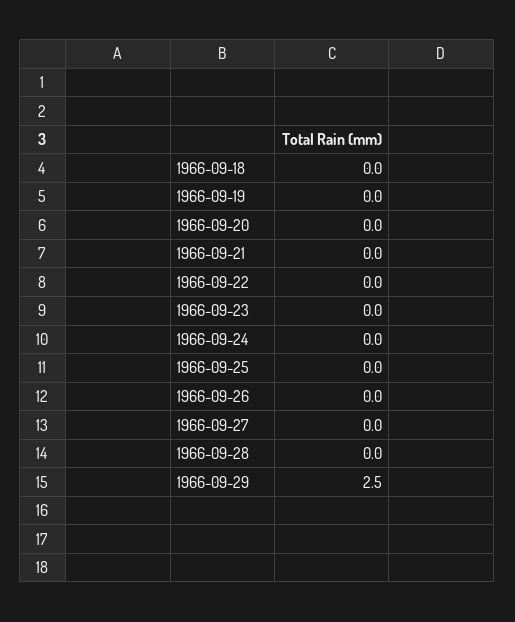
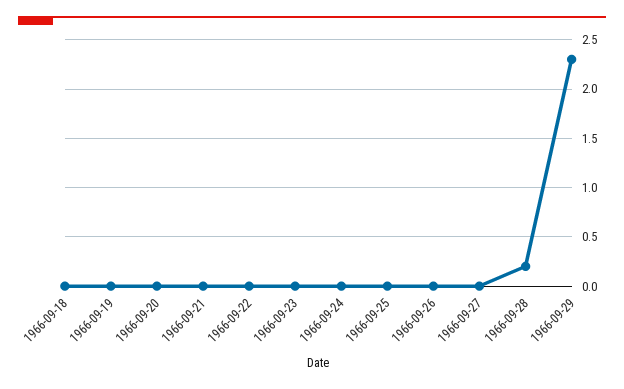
1966-09-28: 0 -> 0.2
1966-09-29: 2.5 -> 2.3

